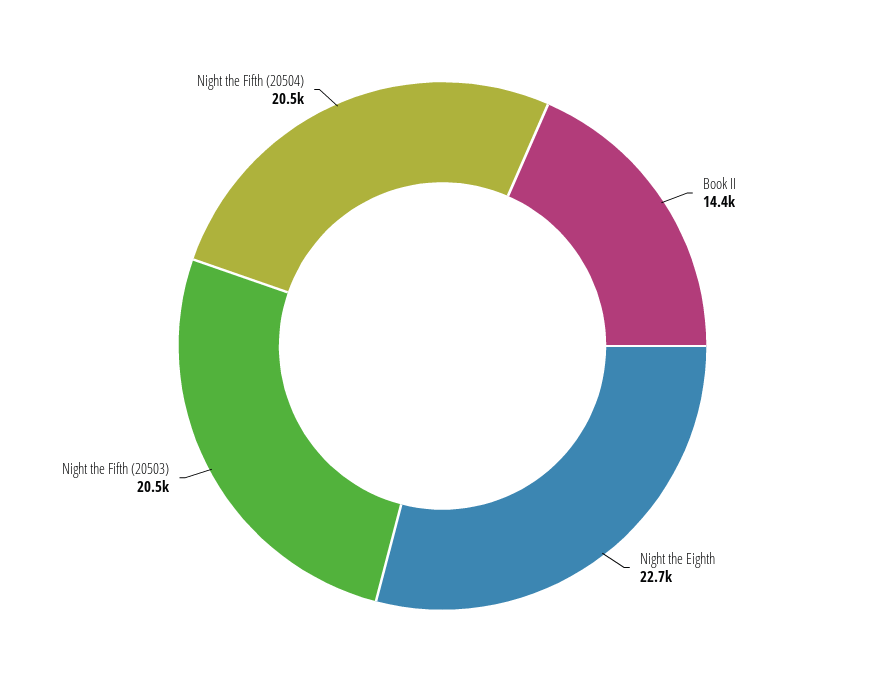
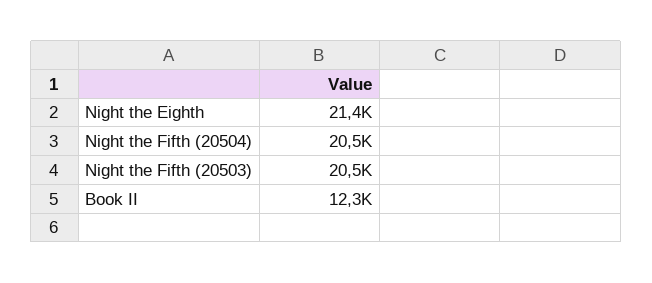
Book II: 14400 -> 12300
Night the Eighth: 22700 -> 21400

